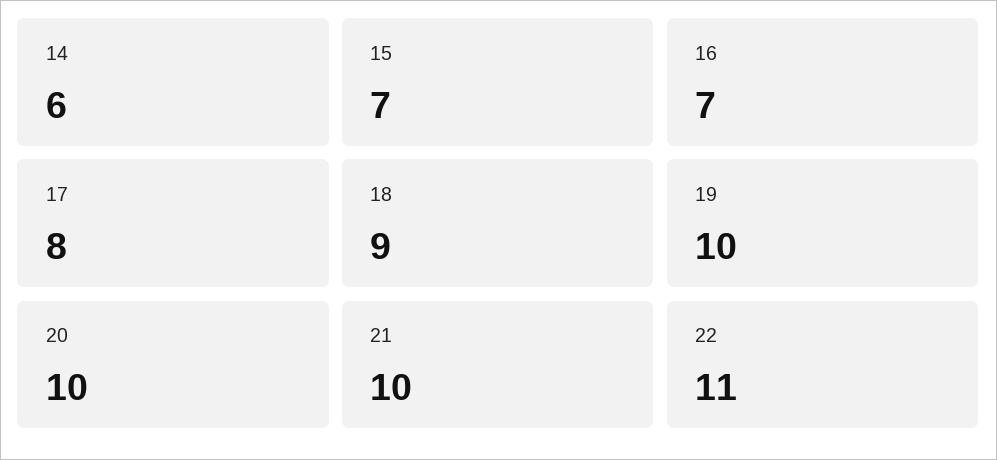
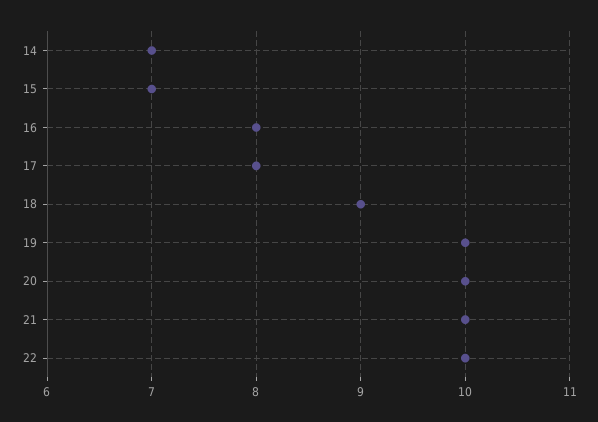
14: 6 -> 7
16: 7 -> 8
22: 11 -> 10

